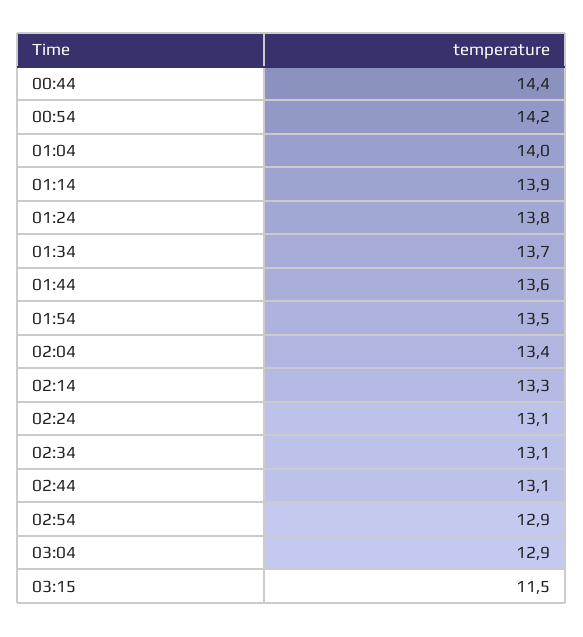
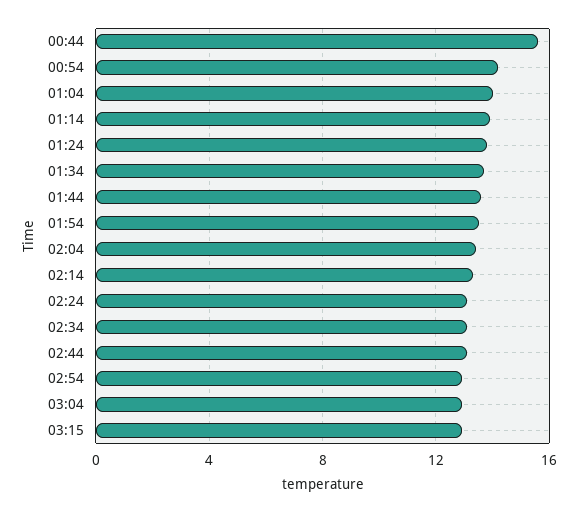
00:44: 14.4 -> 15.5
03:15: 11.5 -> 13

